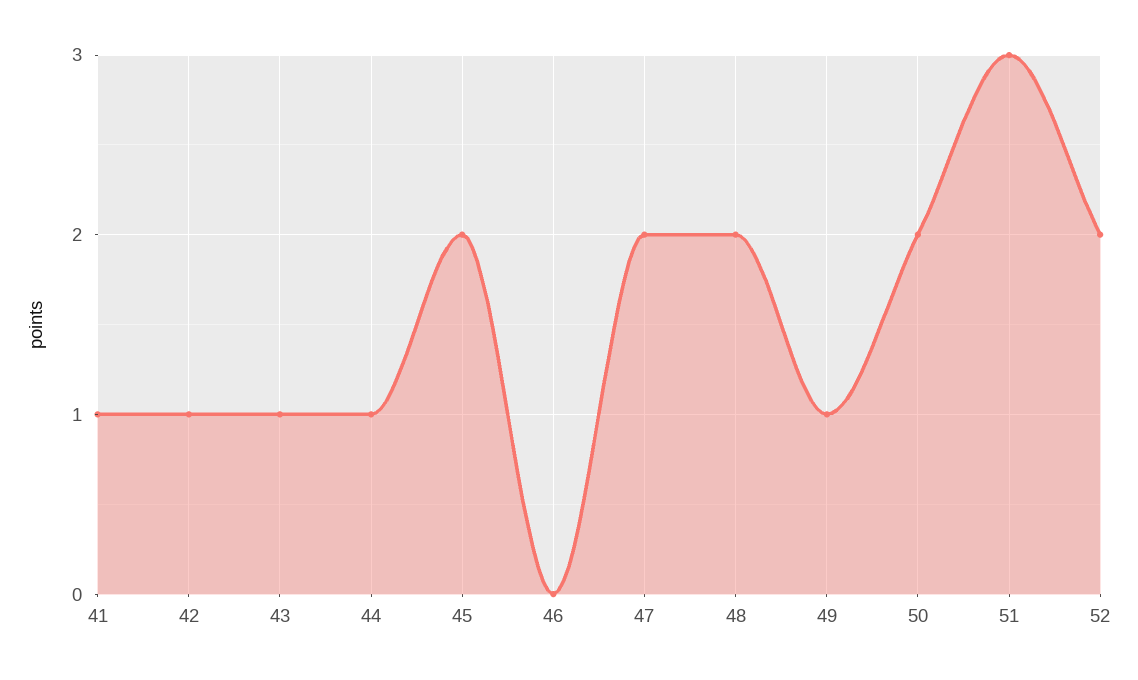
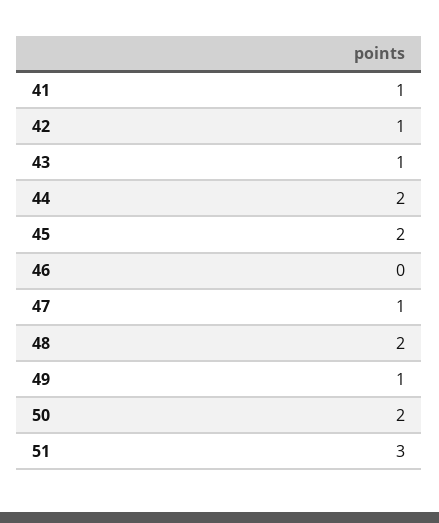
44: 1 -> 2
47: 2 -> 1
52: 2 -> none

